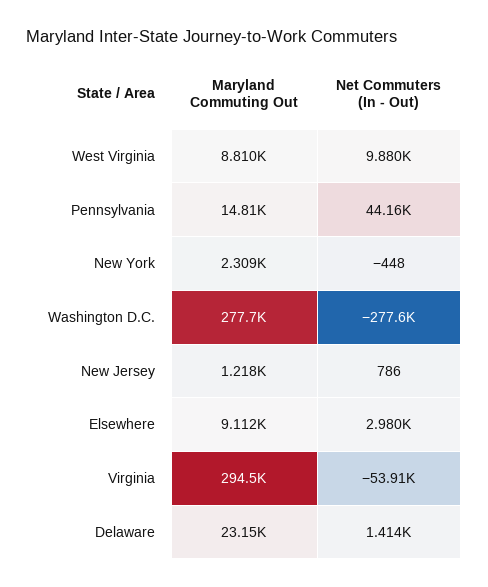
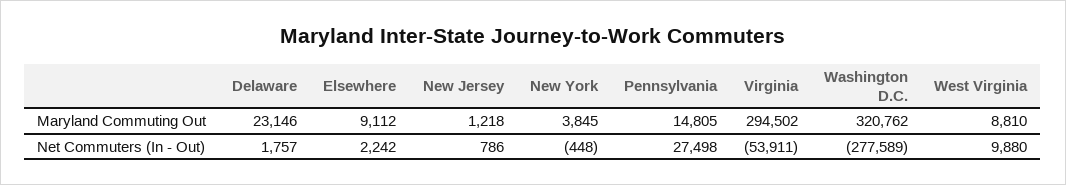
Net Commuters (In - Out), Pennsylvania: 44160 -> 27498
Maryland Commuting Out, New York: 2309 -> 3845
Maryland Commuting Out, Washington D.C.: 277700 -> 320762
Net Commuters (In - Out), Elsewhere: 2980 -> 2242
Net Commuters (In - Out), Delaware: 1414 -> 1757

